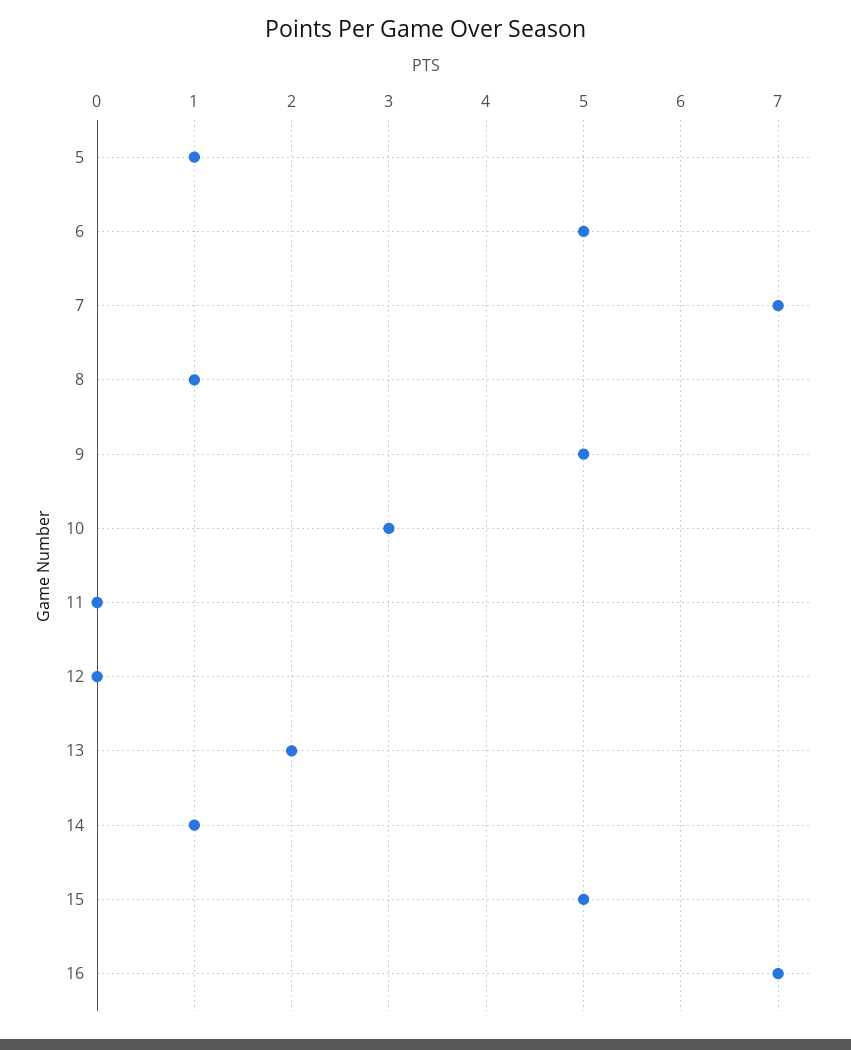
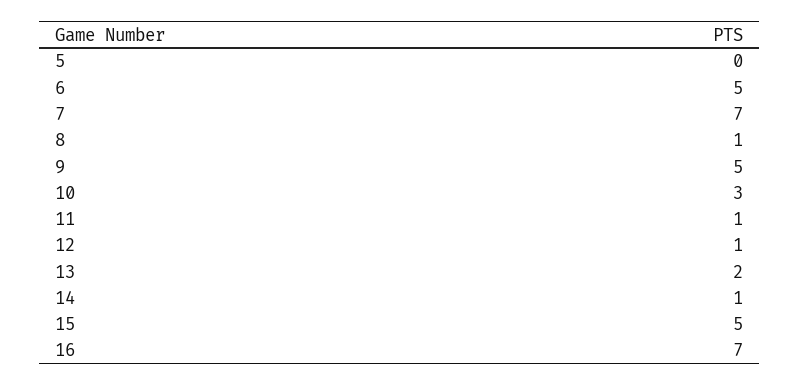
5: 1 -> 0
11: 0 -> 1
12: 0 -> 1

